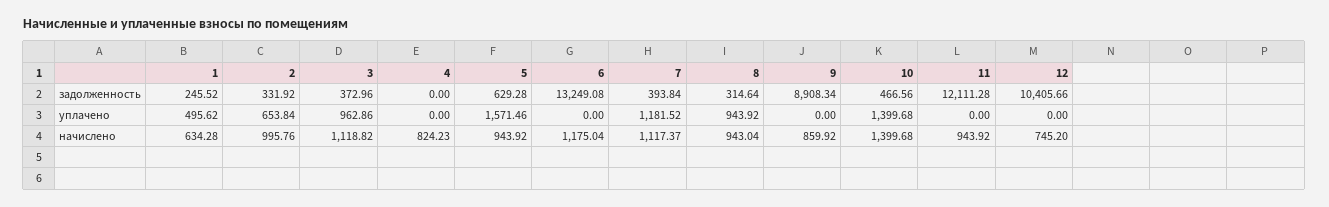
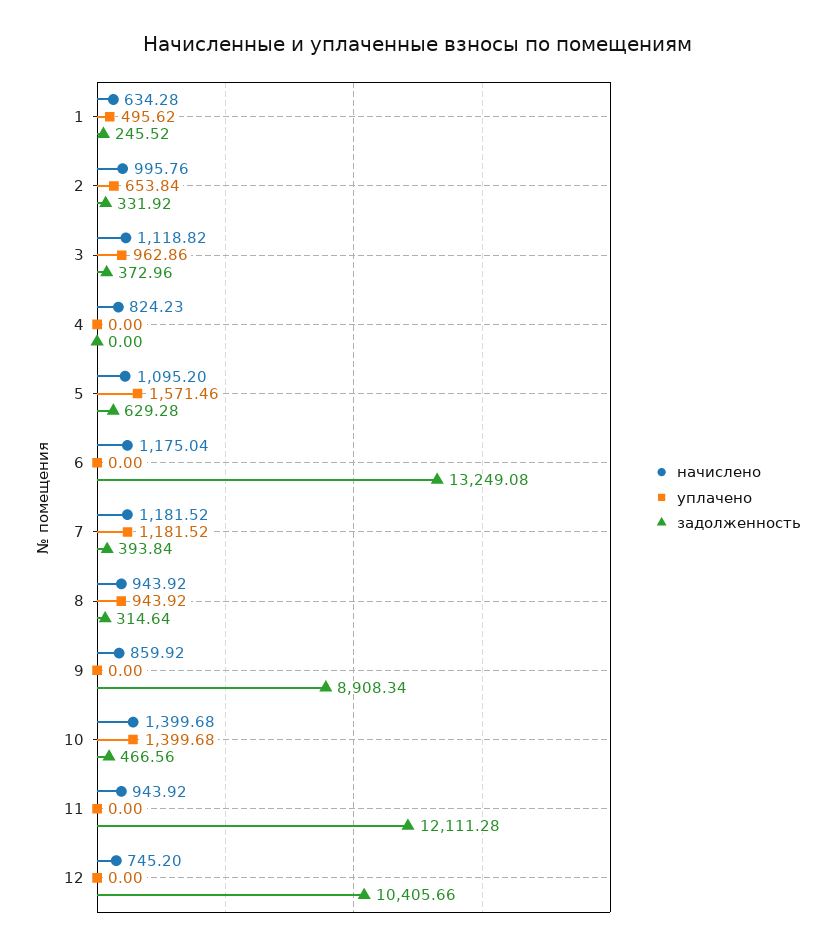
начислено, 5: 943.92 -> 1095.2
начислено, 7: 1117.37 -> 1181.52
начислено, 8: 943.04 -> 943.92

